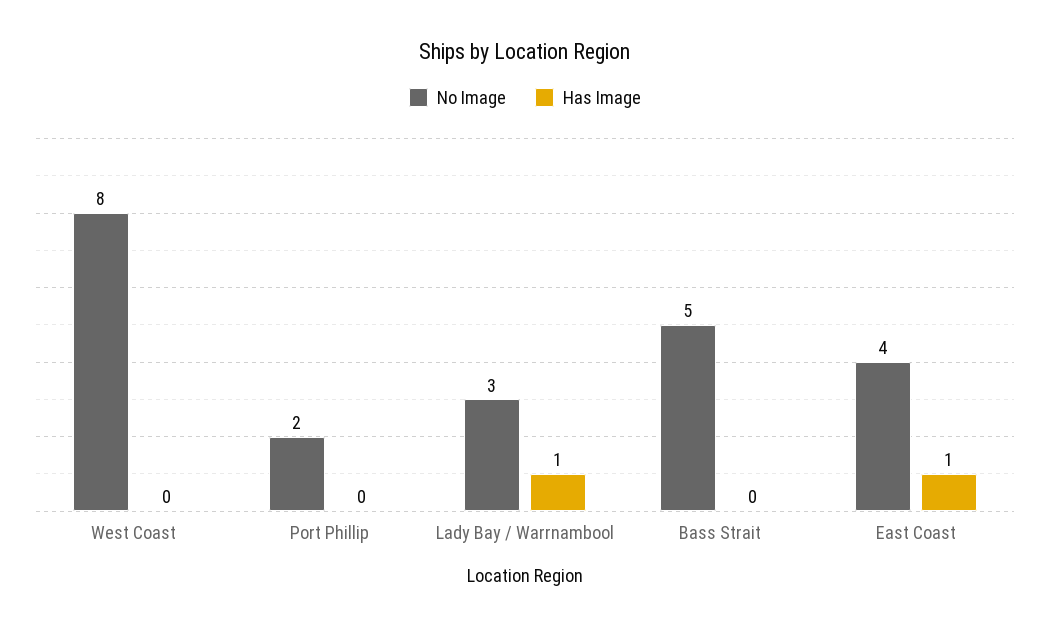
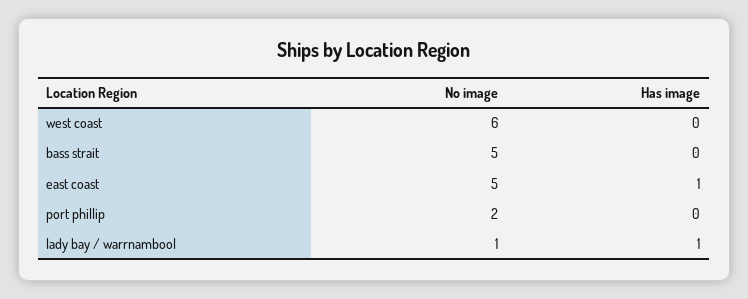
No Image, West Coast: 8 -> 6
No Image, Lady Bay / Warrnambool: 3 -> 1
No Image, East Coast: 4 -> 5

